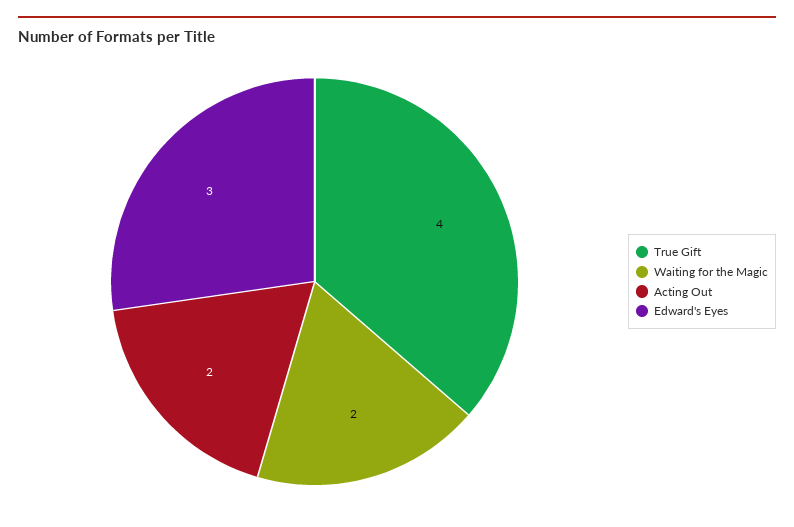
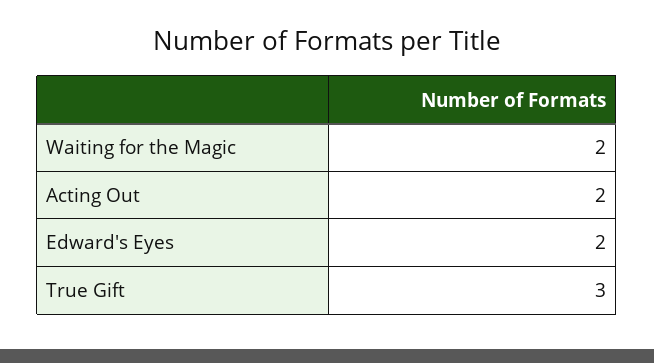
True Gift: 4 -> 3
Edward's Eyes: 3 -> 2

